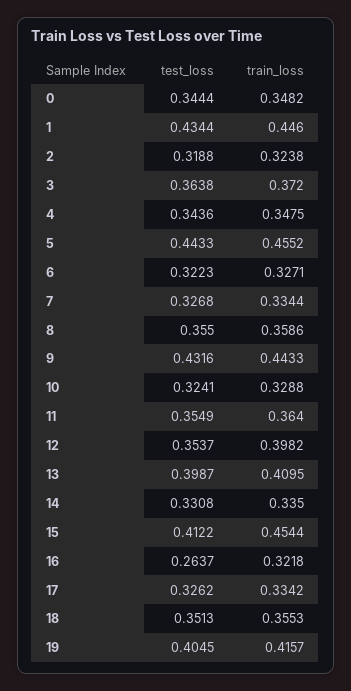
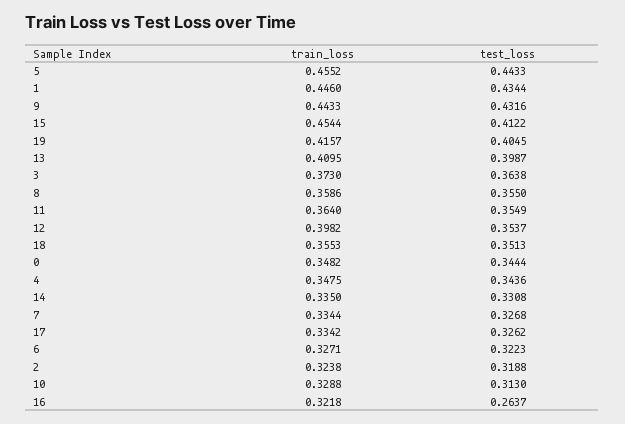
train_loss, 3: 0.372 -> 0.373
test_loss, 10: 0.3241 -> 0.313

